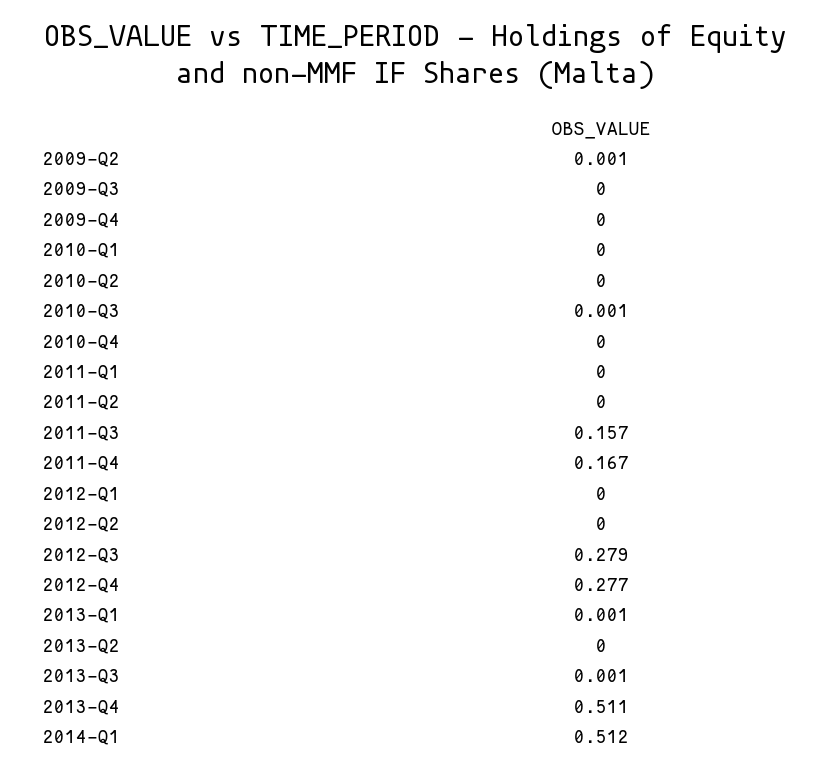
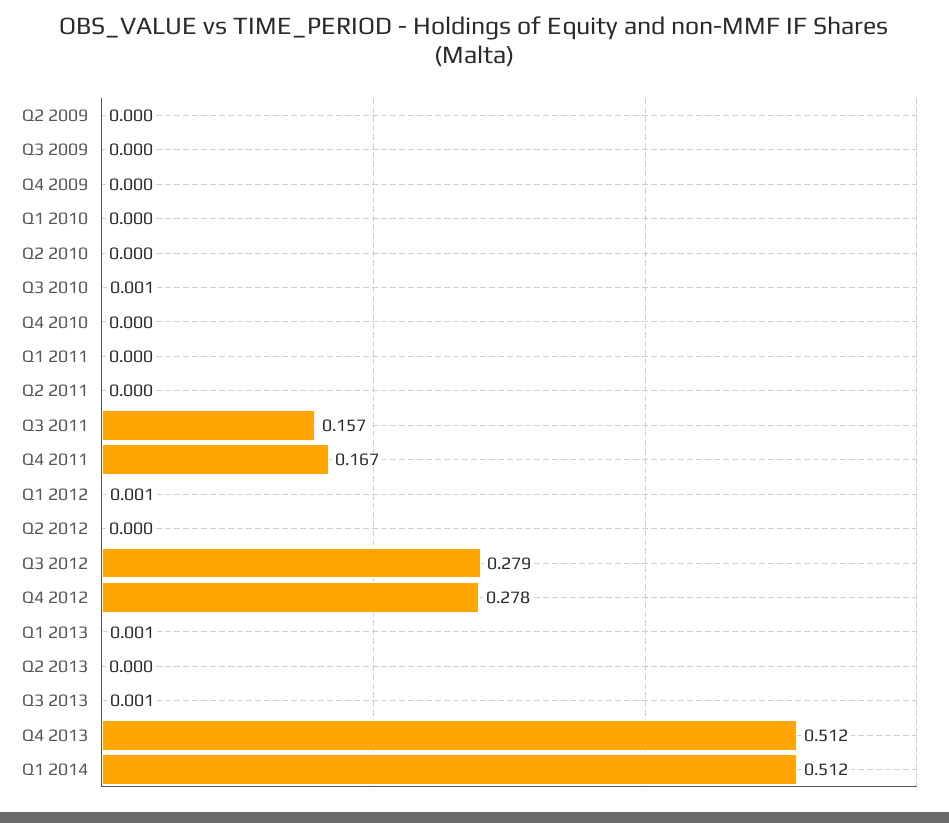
2009-Q2: 0.001 -> 0
2012-Q1: 0 -> 0.001
2012-Q4: 0.277 -> 0.278
2013-Q4: 0.511 -> 0.512

